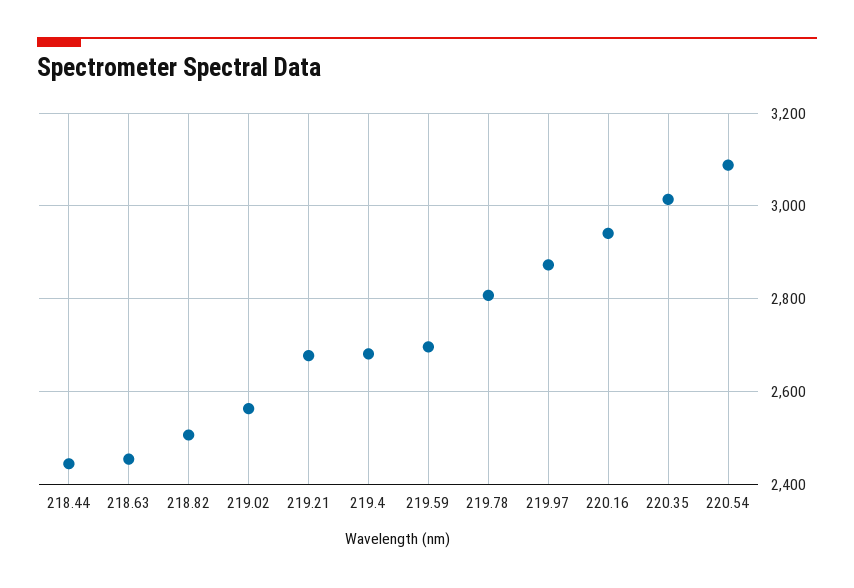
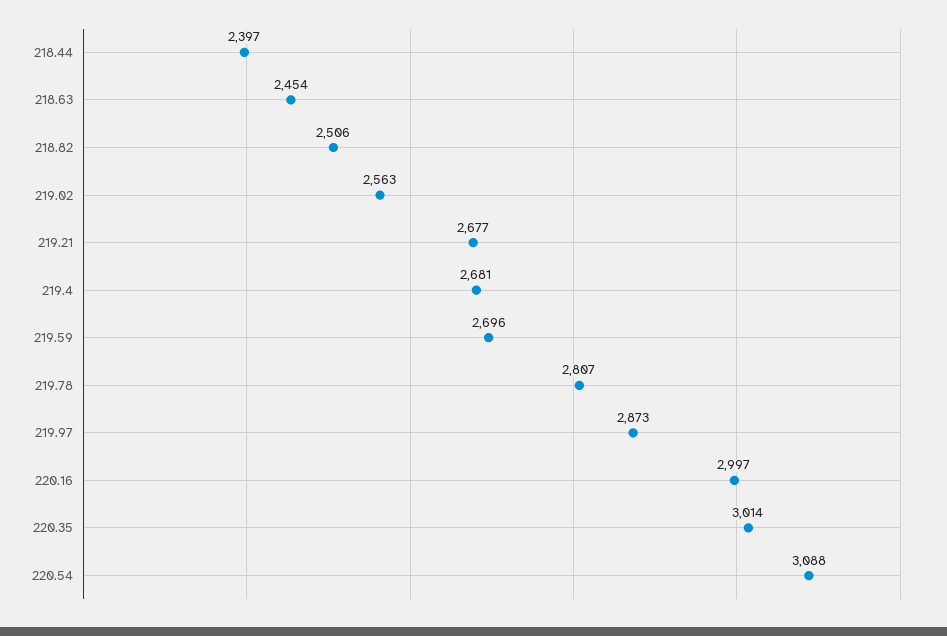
218.44: 2440 -> 2397
220.16: 2940 -> 2997

